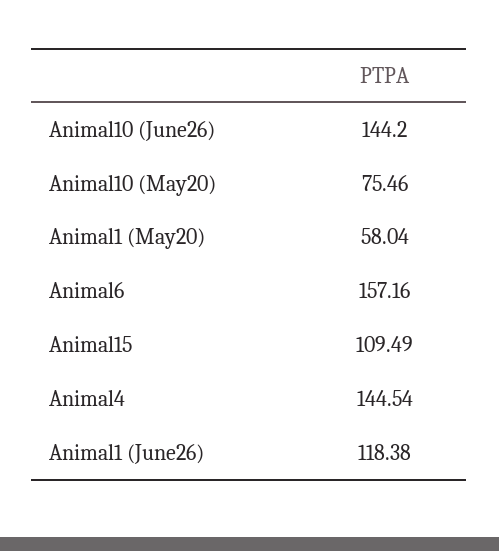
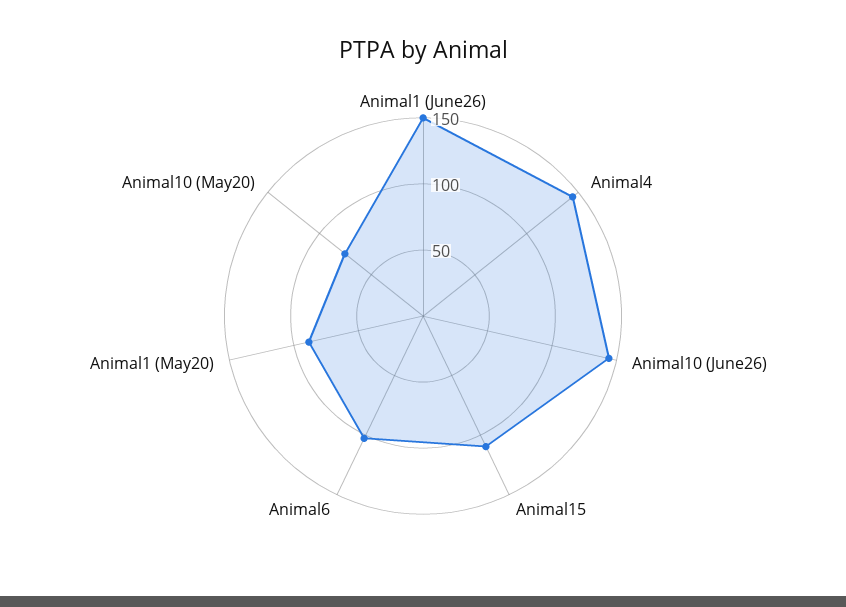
Animal1 (May20): 58.04 -> 90
Animal6: 157.16 -> 100
Animal1 (June26): 118.38 -> 150

